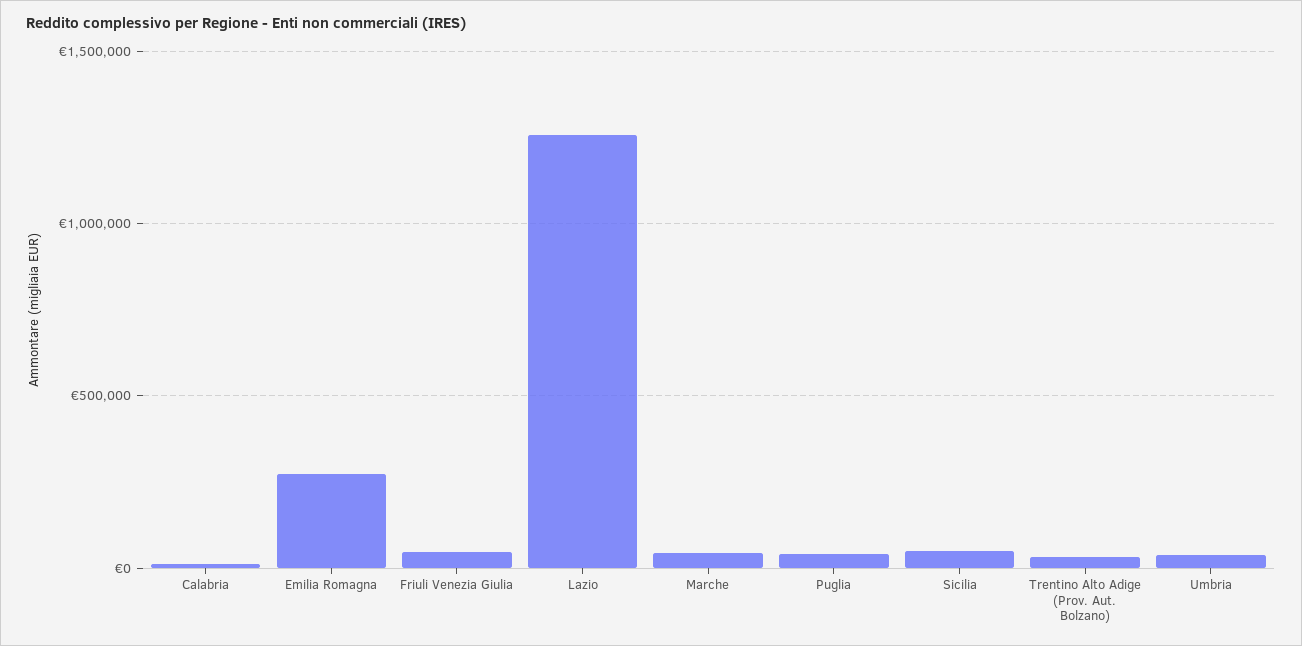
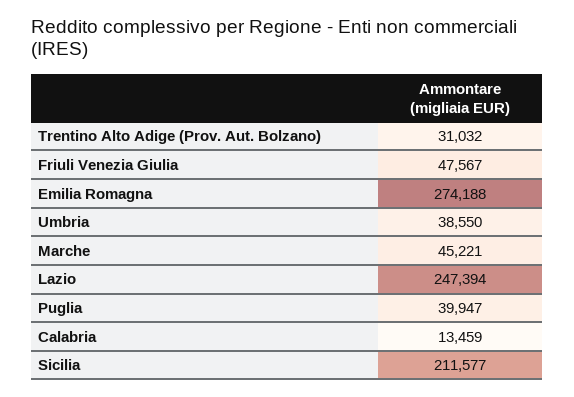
Lazio: 1250000 -> 247394
Sicilia: 50000 -> 211577

